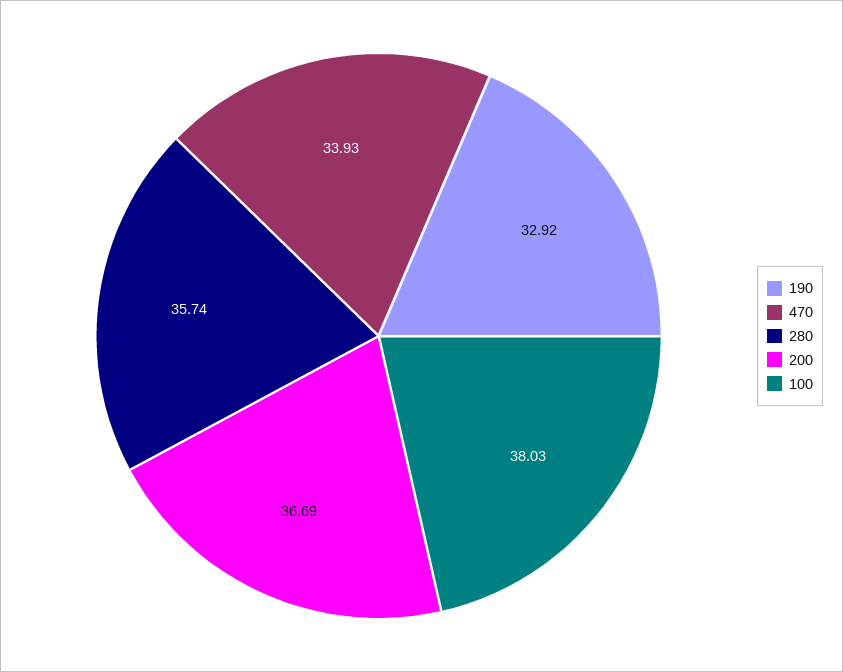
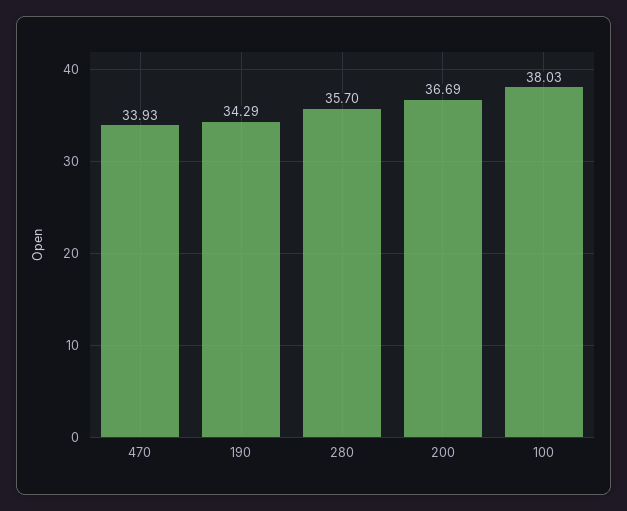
190: 32.92 -> 34.29
280: 35.74 -> 35.7

